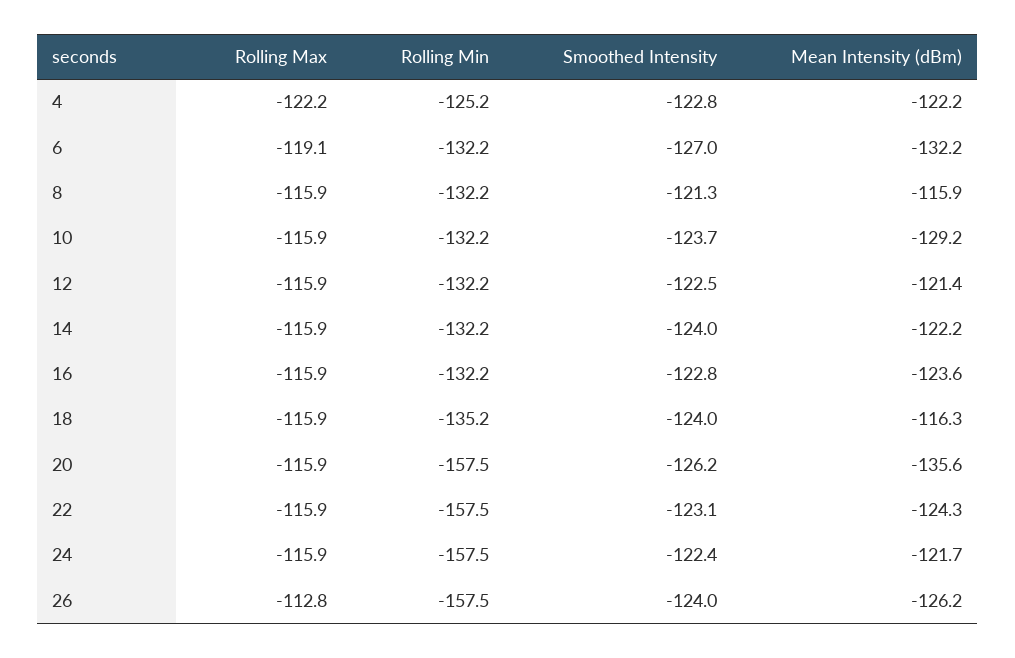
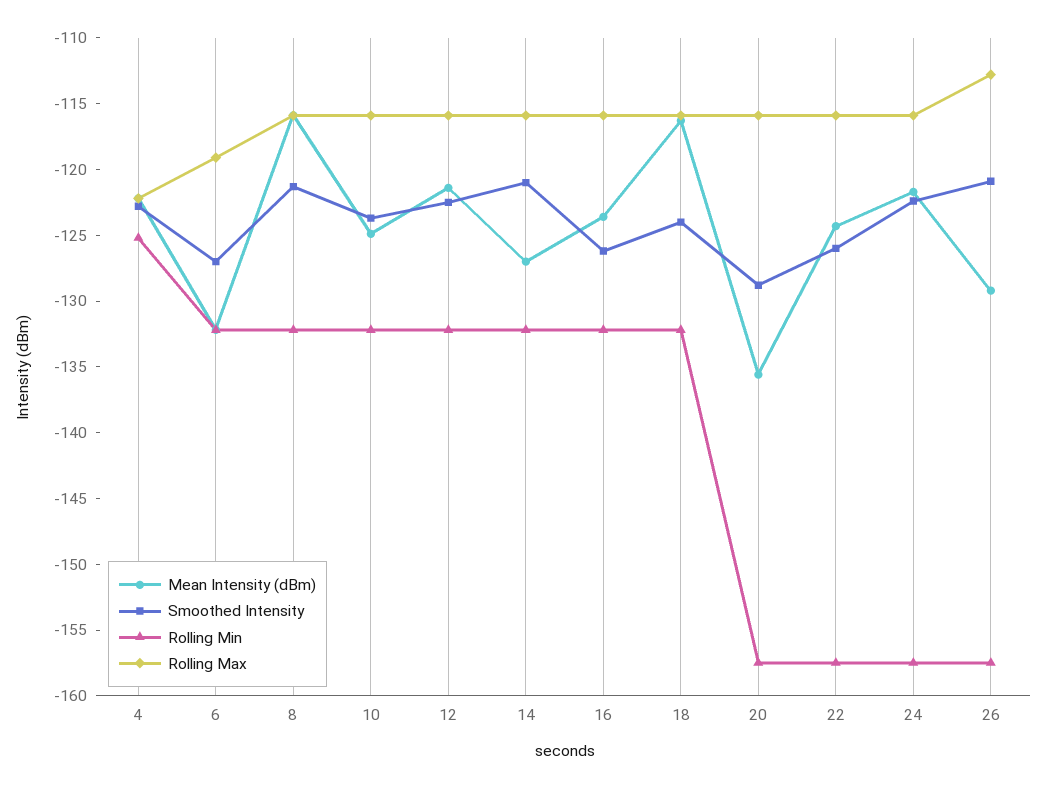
Mean Intensity (dBm), 10: -129.2 -> -125
Smoothed Intensity, 14: -124 -> -121
Mean Intensity (dBm), 14: -122.2 -> -127
Smoothed Intensity, 16: -122.8 -> -126
Rolling Min, 18: -135.2 -> -132
Smoothed Intensity, 20: -126.2 -> -129
Smoothed Intensity, 22: -123.1 -> -126
Smoothed Intensity, 26: -124 -> -121
Mean Intensity (dBm), 26: -126.2 -> -129

